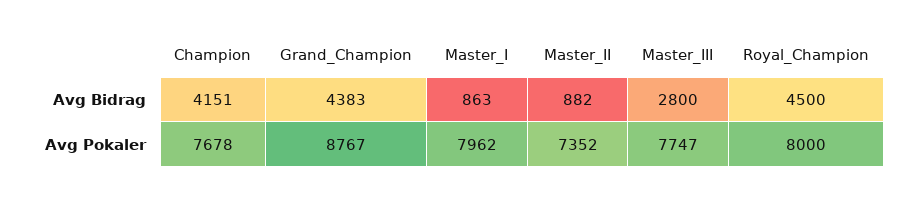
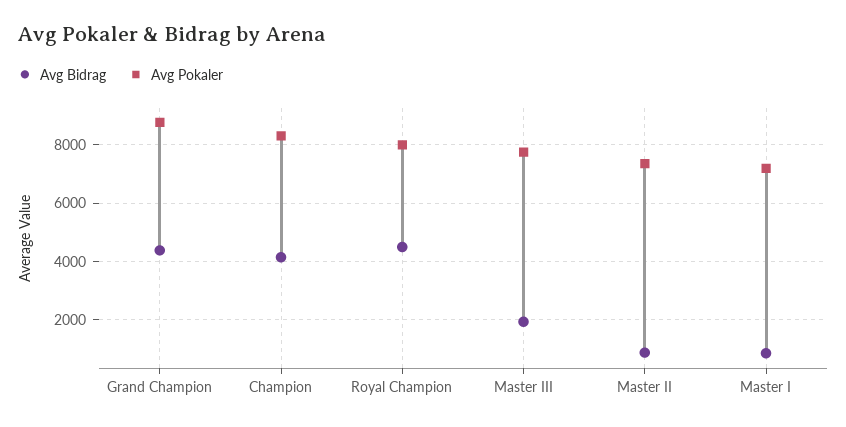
Avg Bidrag, Master_III: 2800 -> 2000
Avg Pokaler, Champion: 7678 -> 8250
Avg Pokaler, Master_I: 7962 -> 7250

